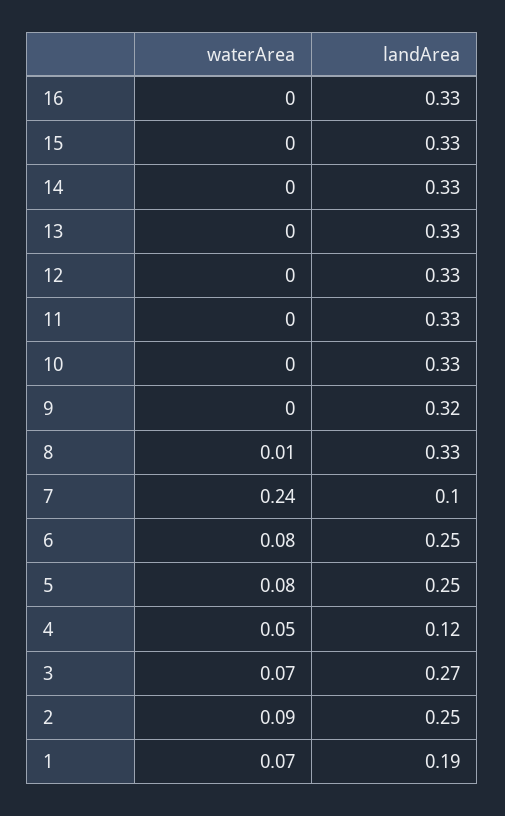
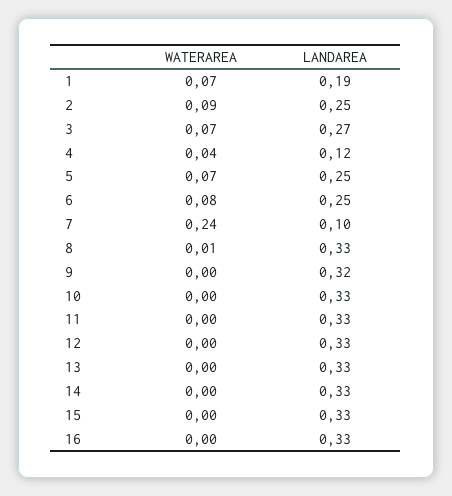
waterArea, 5: 0.08 -> 0.07
waterArea, 4: 0.05 -> 0.04

